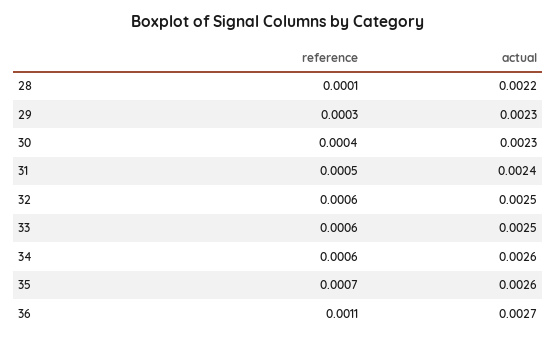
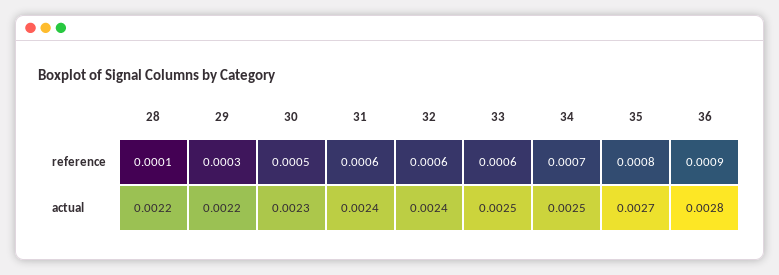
actual, 29: 0.0023 -> 0.0022
reference, 30: 0.0004 -> 0.0005
reference, 31: 0.0005 -> 0.0006
actual, 32: 0.0025 -> 0.0024
reference, 34: 0.0006 -> 0.0007
actual, 34: 0.0026 -> 0.0025
reference, 35: 0.0007 -> 0.0008
actual, 35: 0.0026 -> 0.0027
reference, 36: 0.0011 -> 0.0009
actual, 36: 0.0027 -> 0.0028

